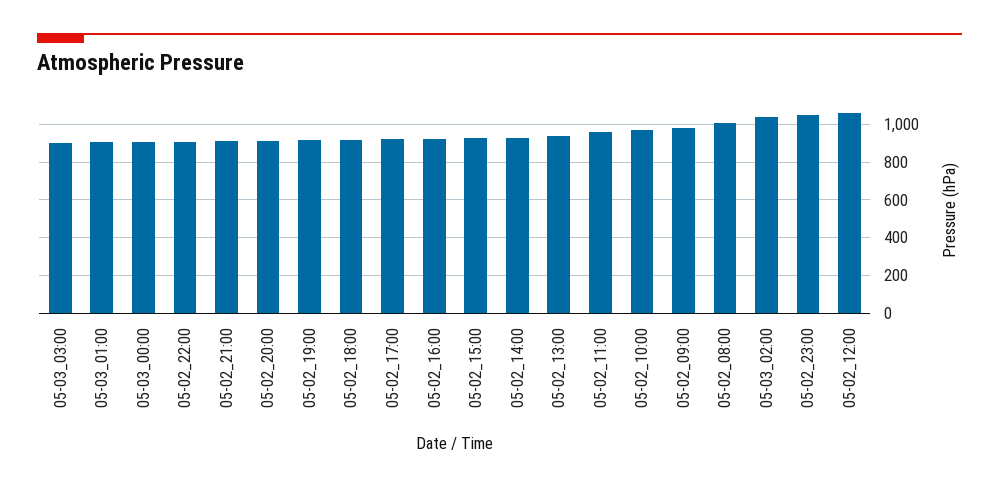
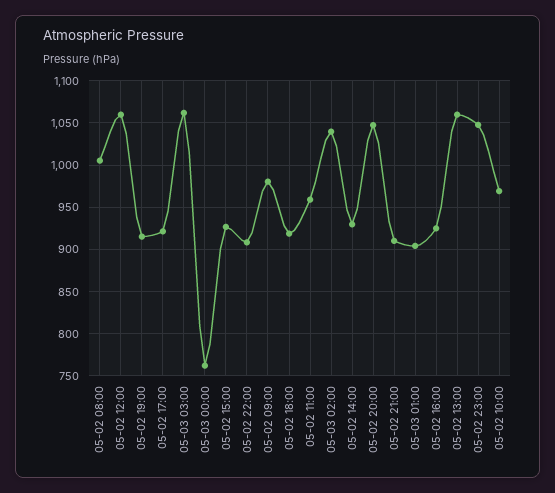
05-03_03:00: 900 -> 1060
05-03_00:00: 900 -> 760
05-02_20:00: 900 -> 1050
05-02_13:00: 950 -> 1060

